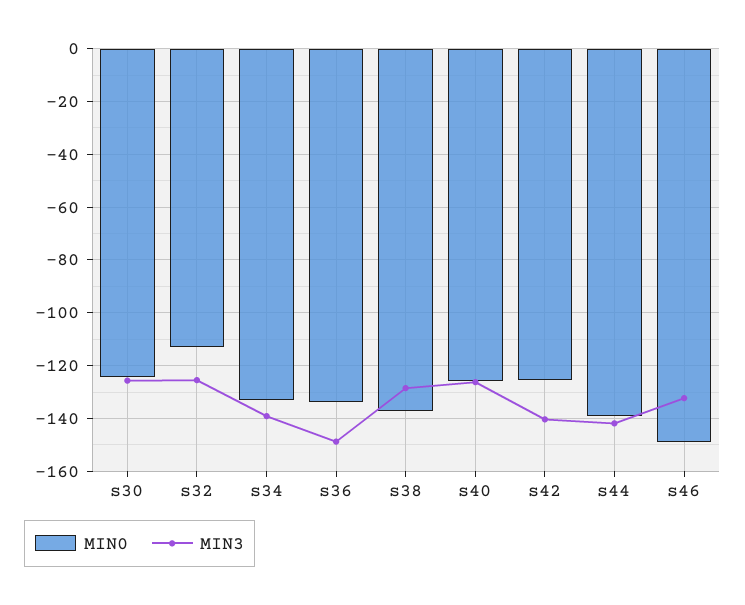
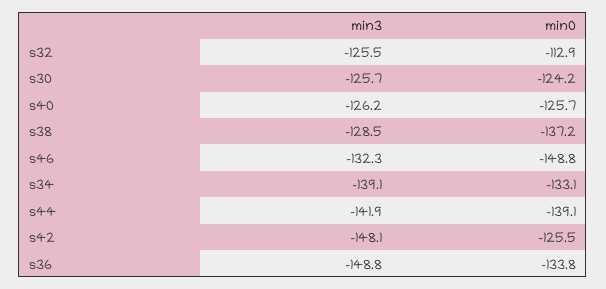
MIN3, s42: -140 -> -148.1

